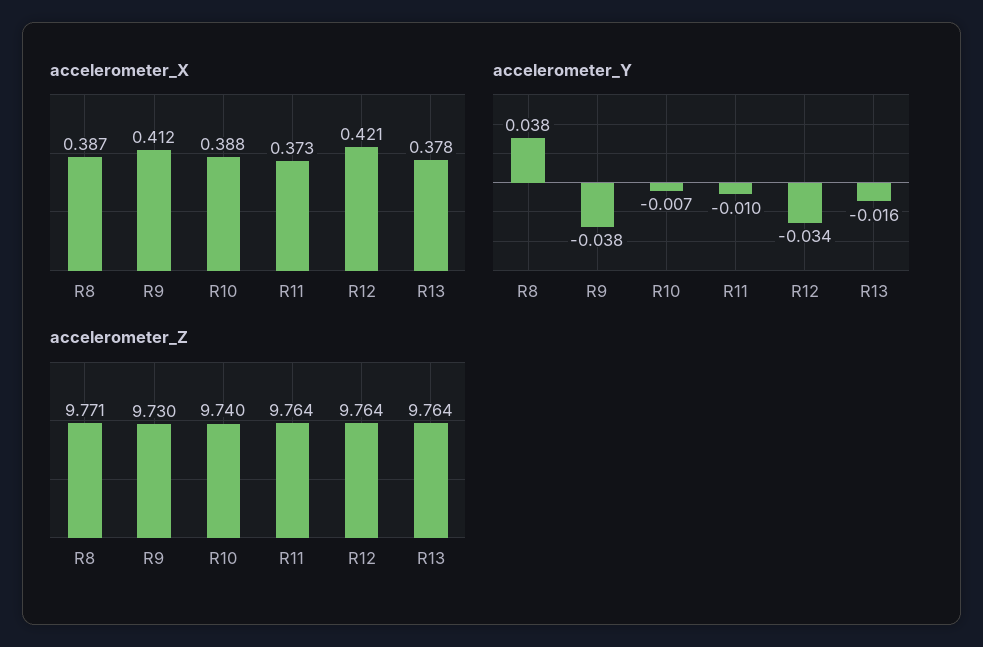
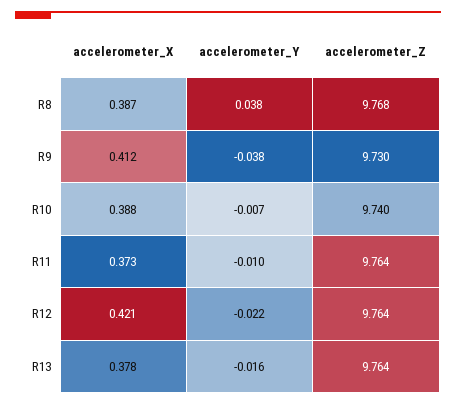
accelerometer_Y, R12: -0.034 -> -0.022
accelerometer_Z, R8: 9.771 -> 9.768

